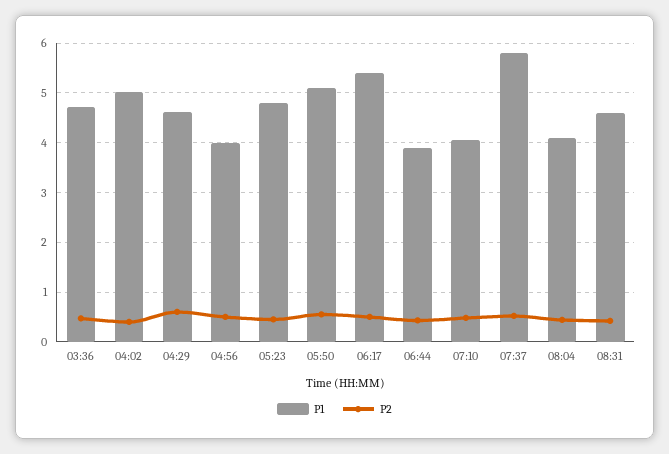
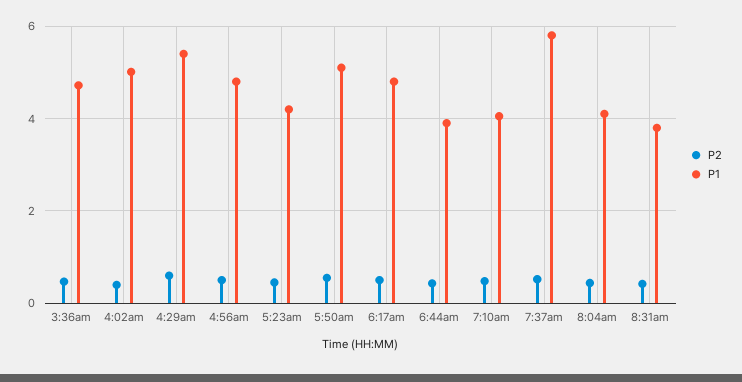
P1, 04:29: 4.6 -> 5.4
P1, 04:56: 4 -> 4.8
P1, 05:23: 4.8 -> 4.2
P1, 06:17: 5.4 -> 4.8
P1, 08:31: 4.6 -> 3.8

